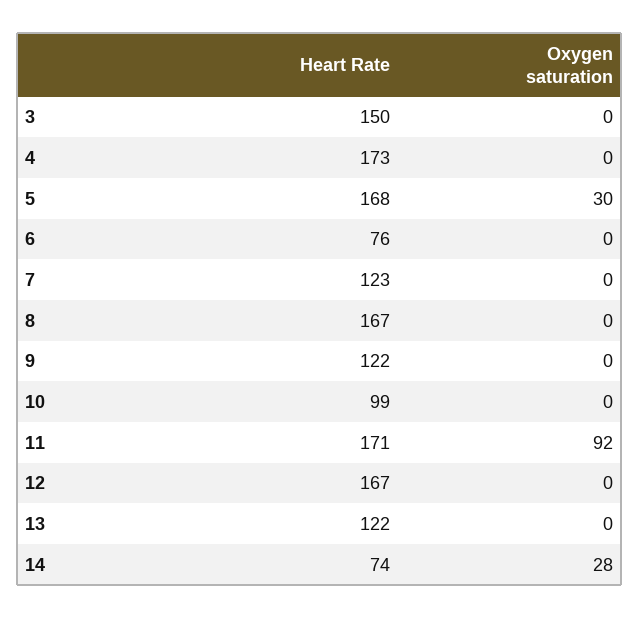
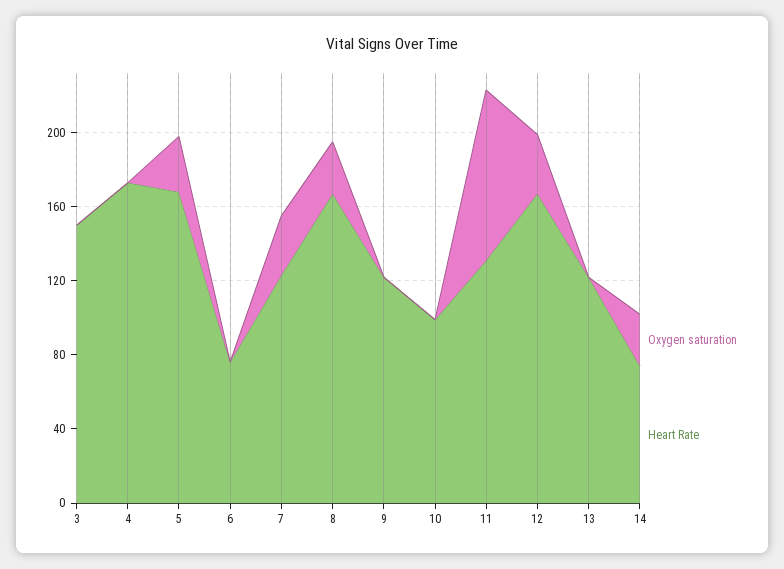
Oxygen saturation, 7: 0 -> 30
Oxygen saturation, 8: 0 -> 30
Heart Rate, 11: 171 -> 130
Oxygen saturation, 12: 0 -> 30

